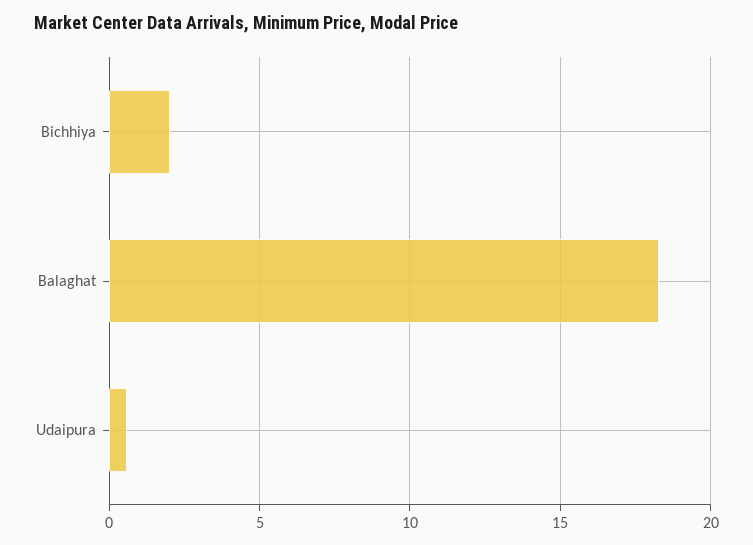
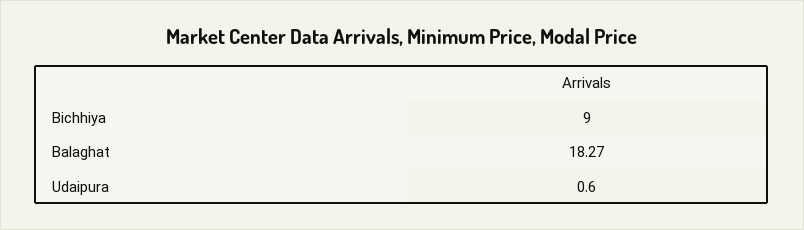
Bichhiya: 2 -> 9

